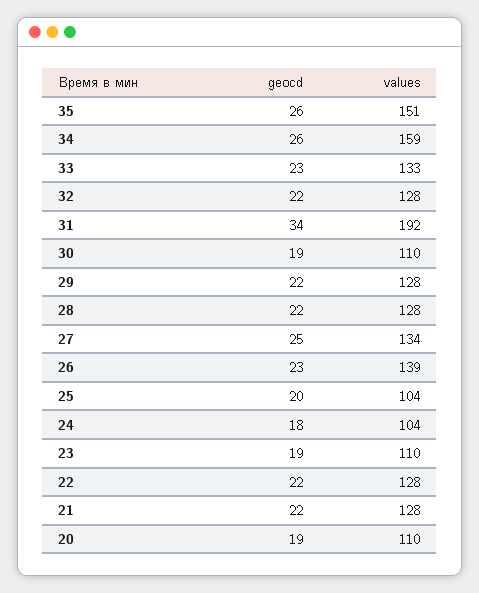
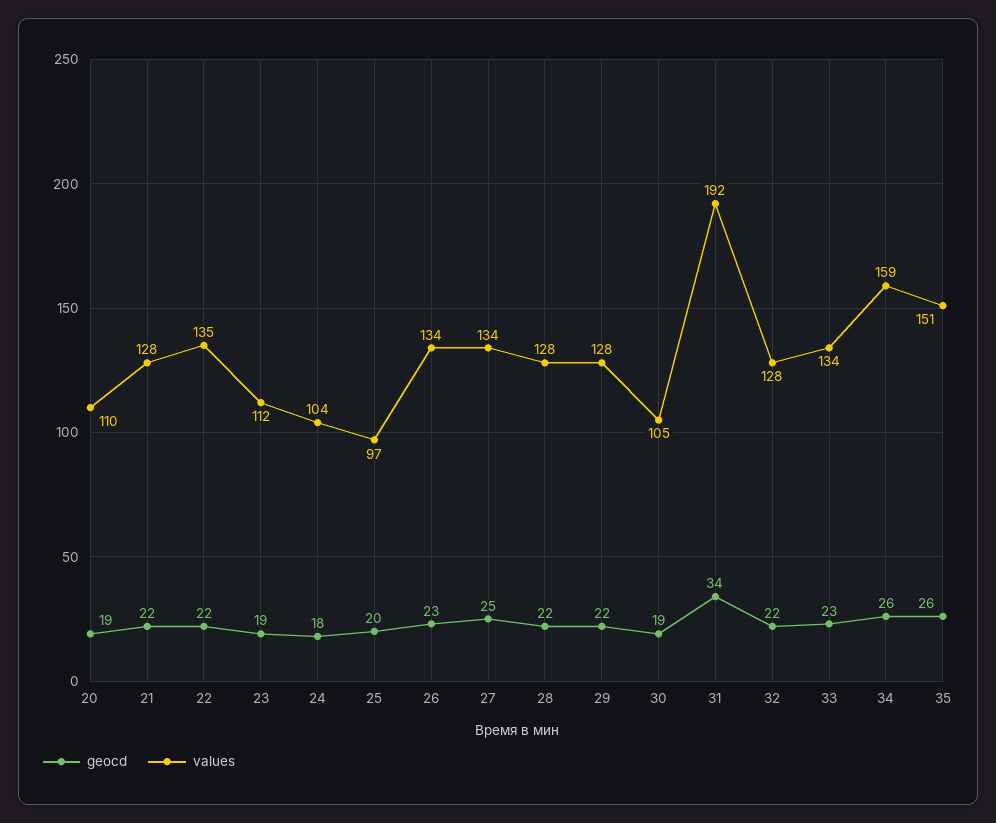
values, 33: 133 -> 134
values, 30: 110 -> 105
values, 26: 139 -> 134
values, 25: 104 -> 97
values, 23: 110 -> 112
values, 22: 128 -> 135

